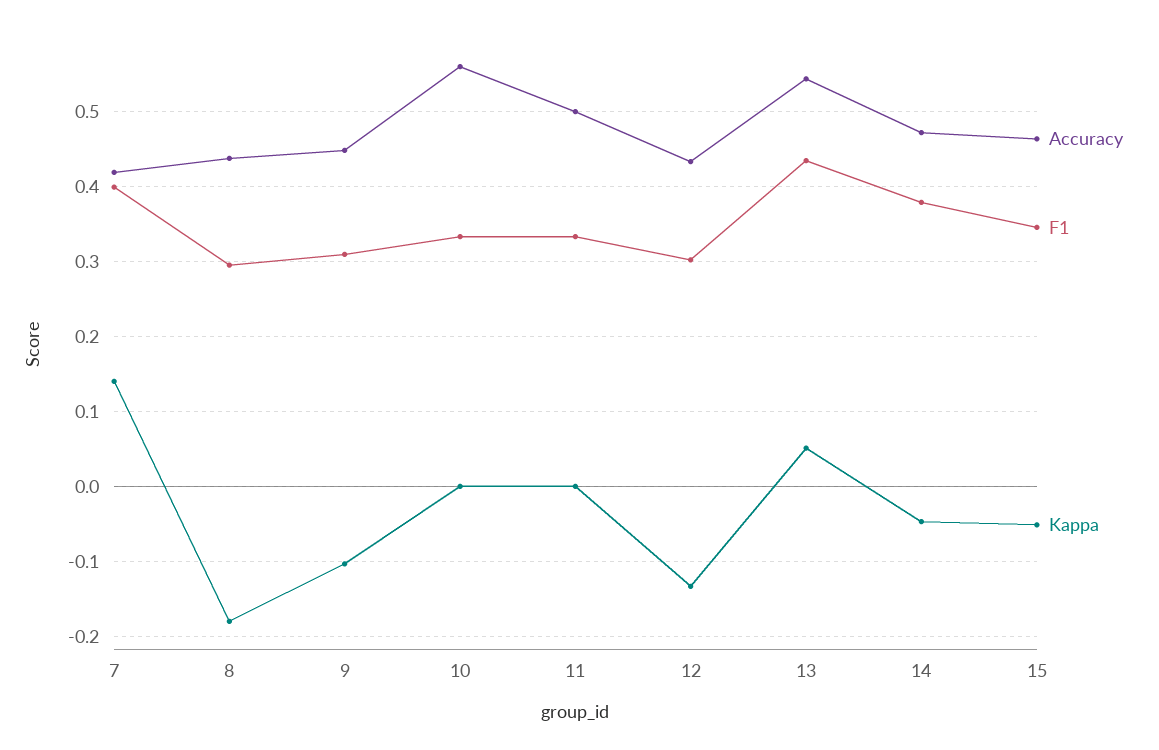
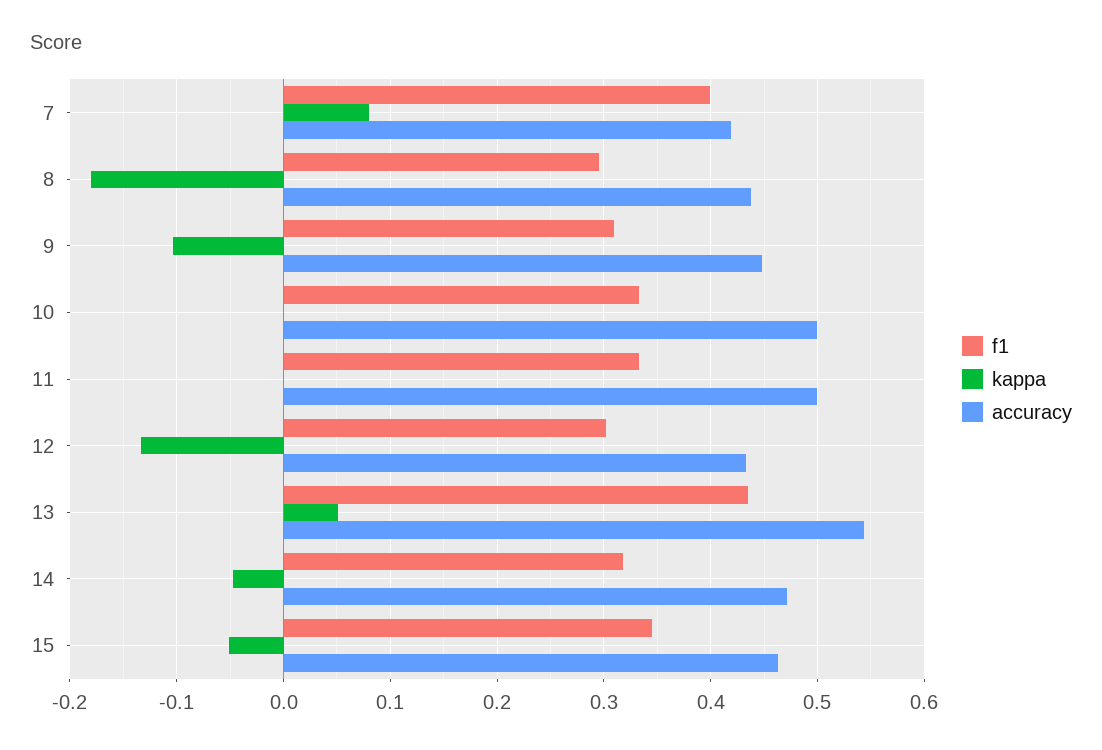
Kappa, 7: 0.14 -> 0.08
Accuracy, 10: 0.56 -> 0.5
F1, 14: 0.38 -> 0.32

